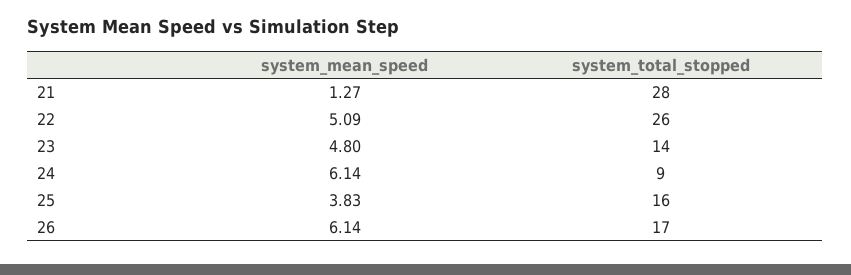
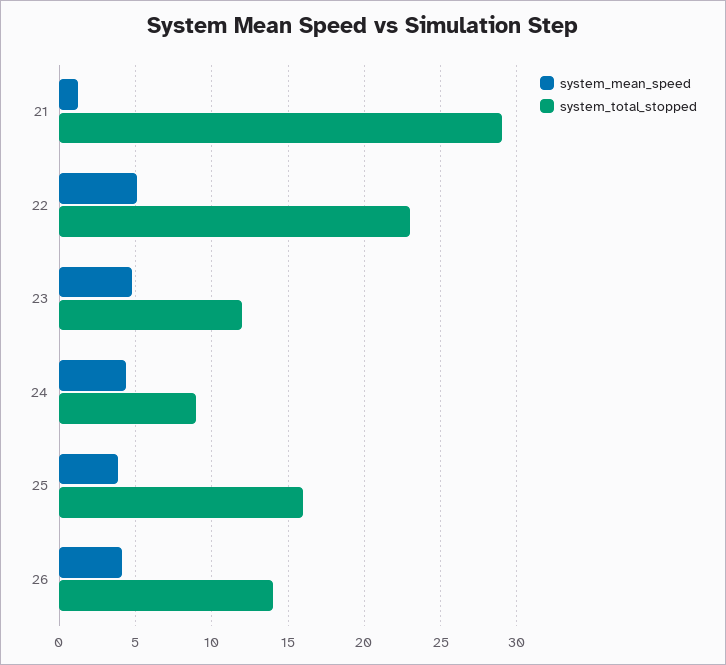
system_total_stopped, 21: 28 -> 29
system_total_stopped, 22: 26 -> 23
system_total_stopped, 23: 14 -> 12
system_mean_speed, 24: 6.14 -> 4.5
system_mean_speed, 26: 6.14 -> 4
system_total_stopped, 26: 17 -> 14

